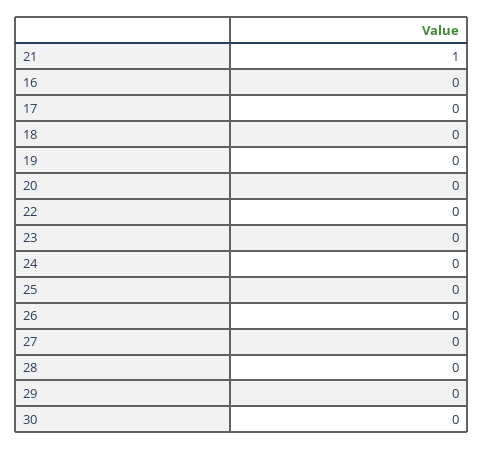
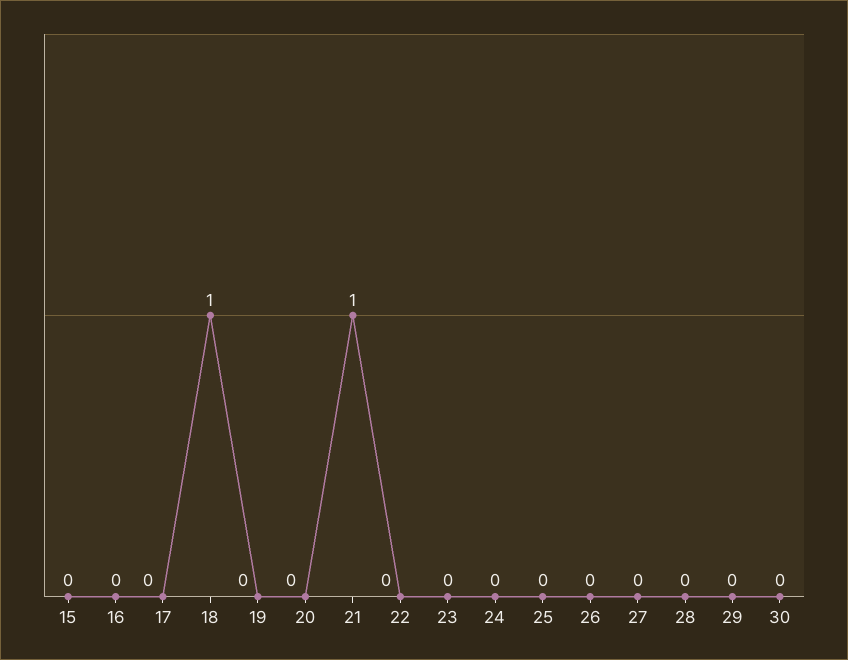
18: 0 -> 1
15: none -> 0

